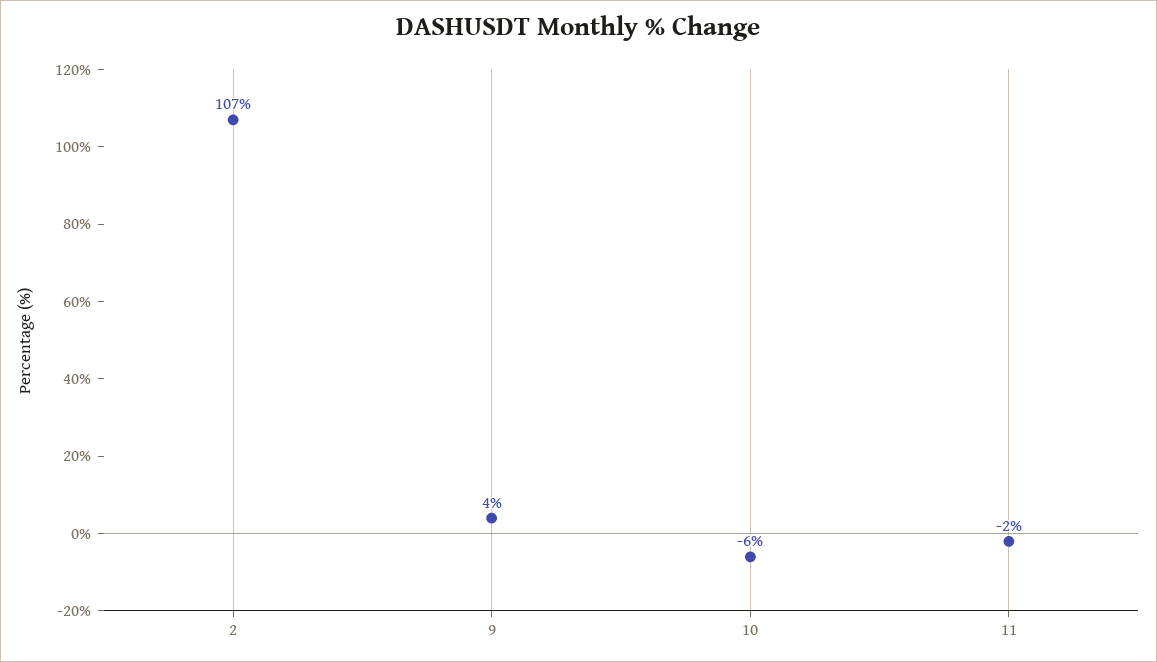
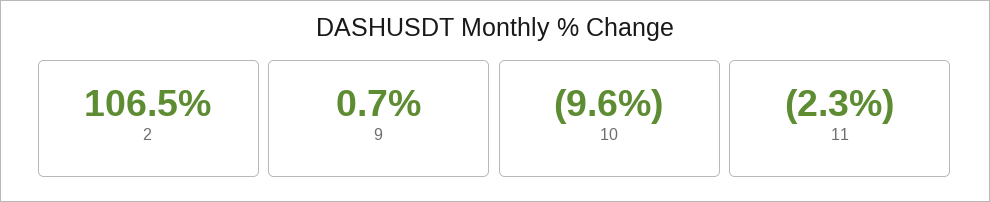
9: 4 -> 0.7
10: -6 -> -9.6

